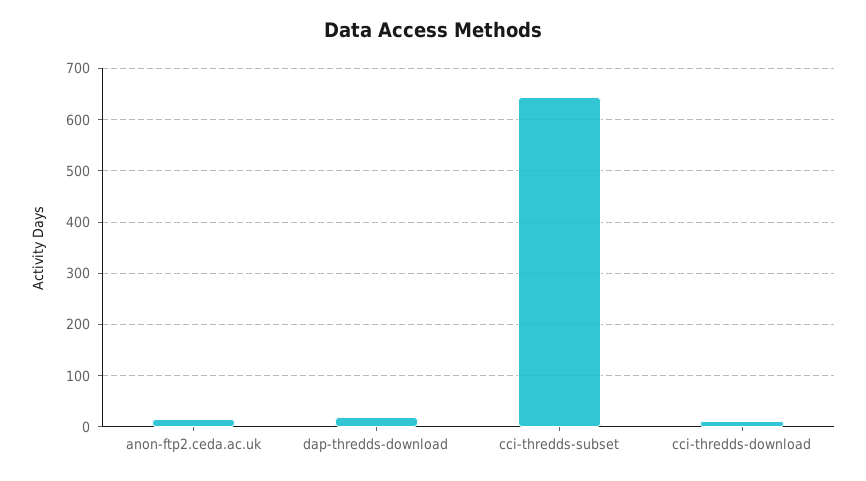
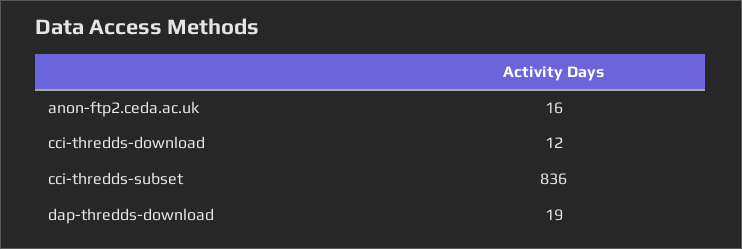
cci-thredds-subset: 640 -> 836

